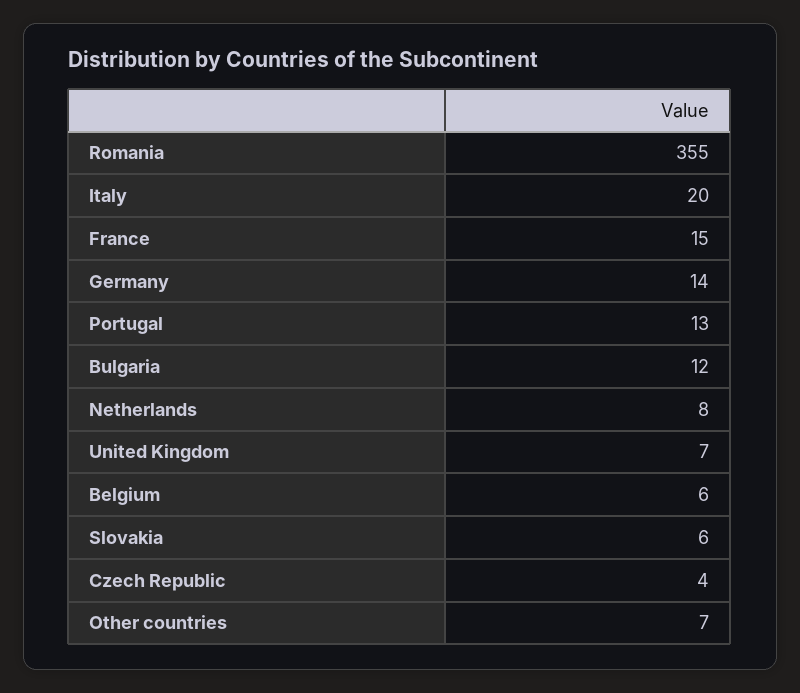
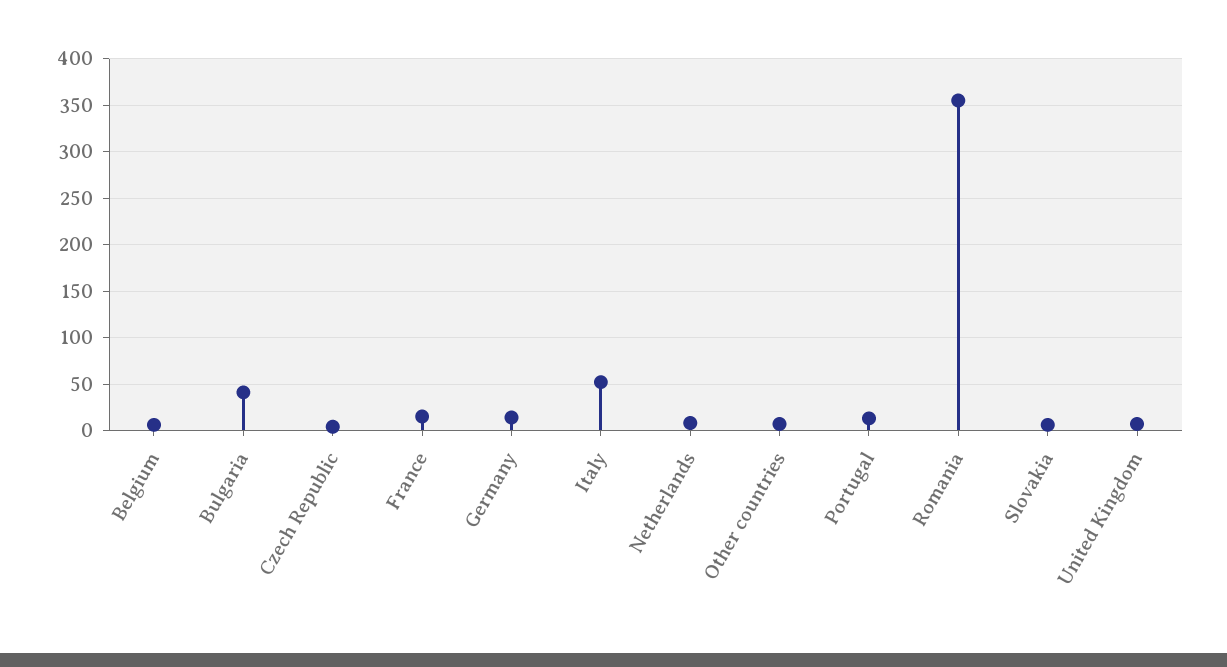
Italy: 20 -> 50
Bulgaria: 12 -> 40

